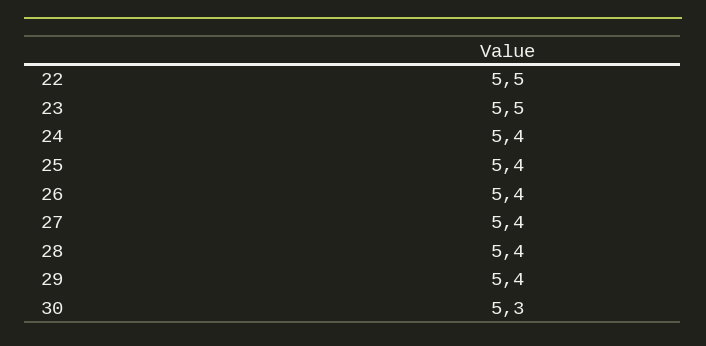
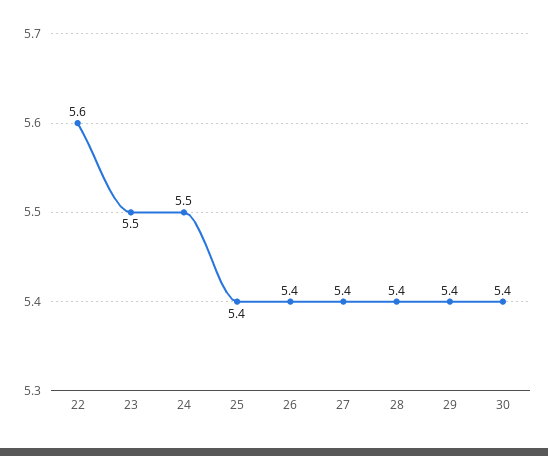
22: 5.5 -> 5.6
24: 5.4 -> 5.5
30: 5.3 -> 5.4

